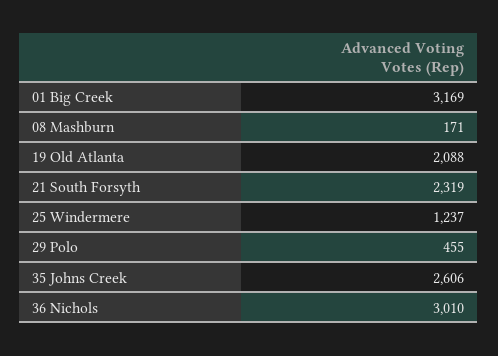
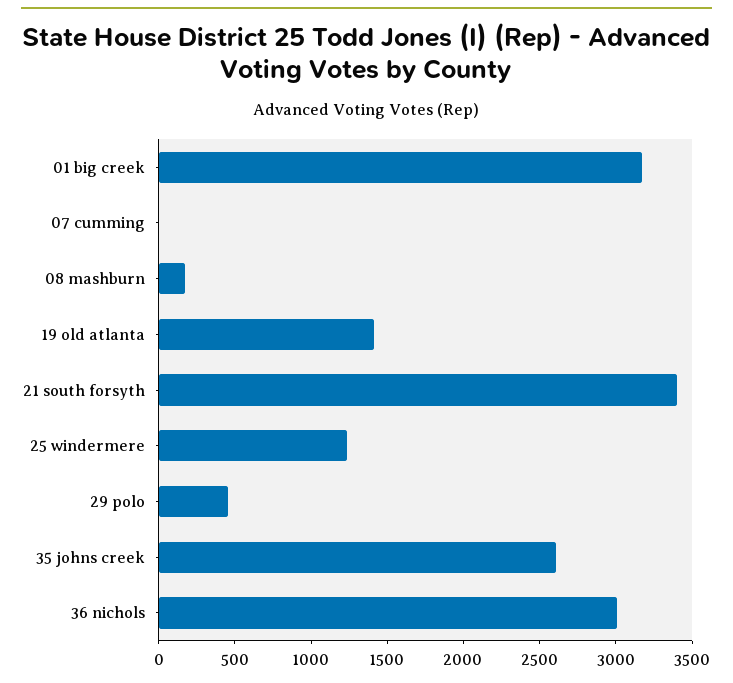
19 Old Atlanta: 2088 -> 1400
21 South Forsyth: 2319 -> 3400
07 cumming: none -> 0

